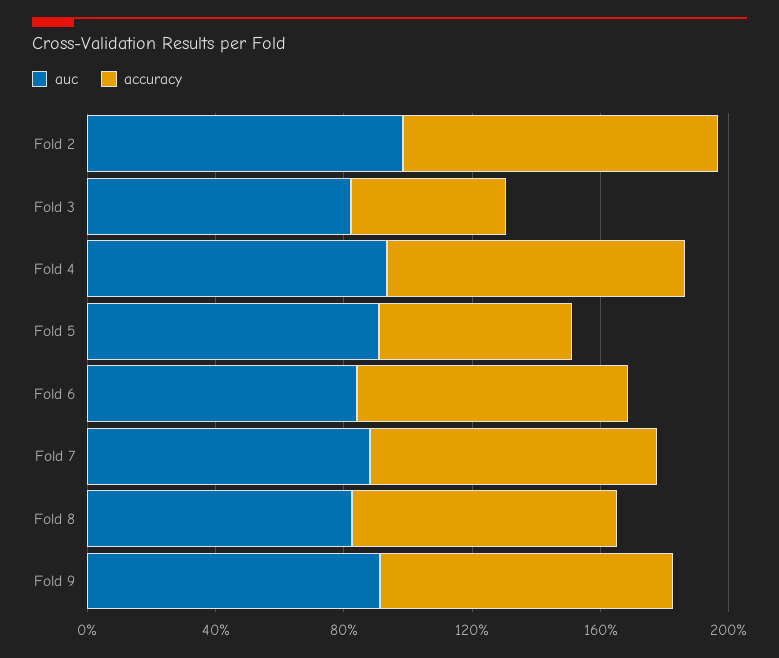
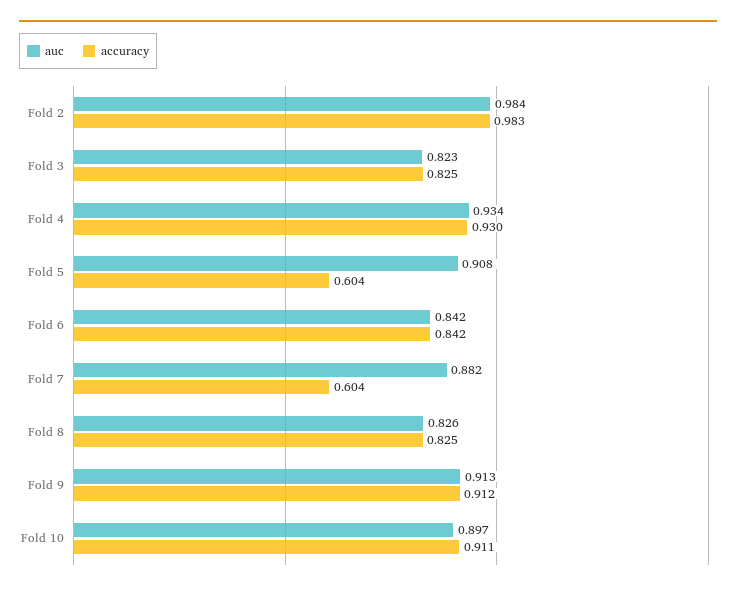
accuracy, Fold 3: 0.5 -> 0.825
accuracy, Fold 7: 0.9 -> 0.604
auc, Fold 10: none -> 0.897
accuracy, Fold 10: none -> 0.911

